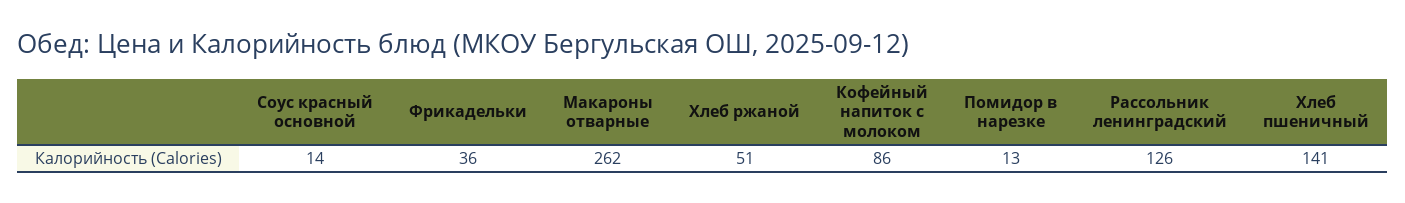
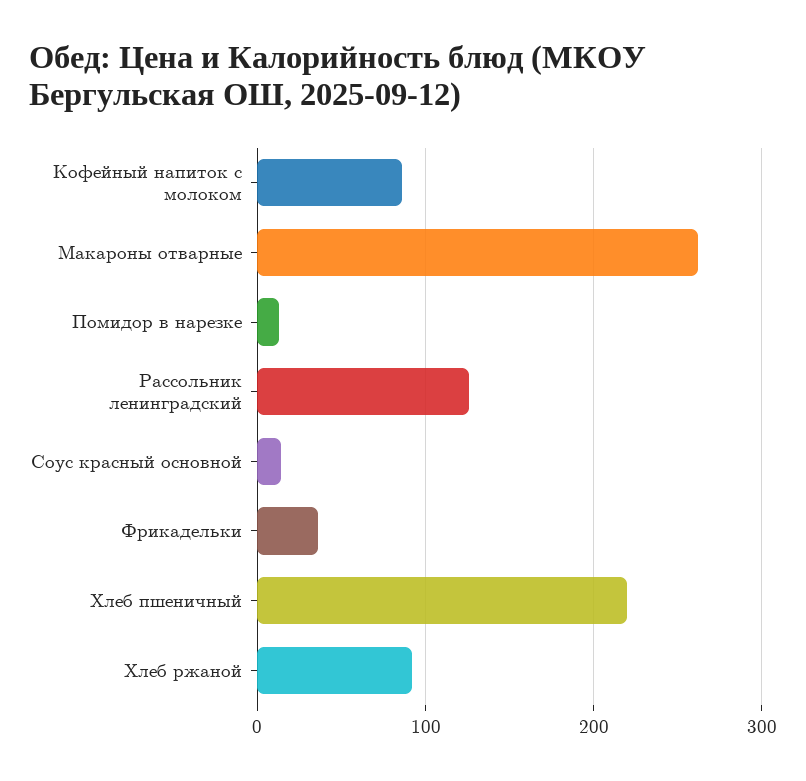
Хлеб ржаной: 51 -> 90
Хлеб пшеничный: 141 -> 220

